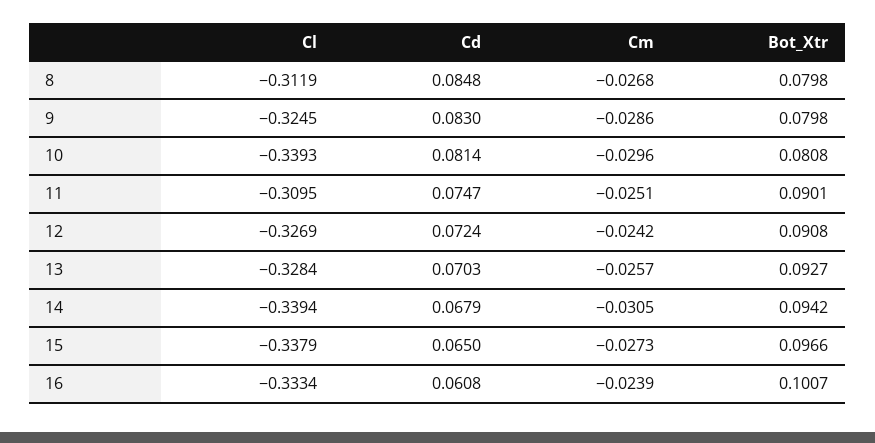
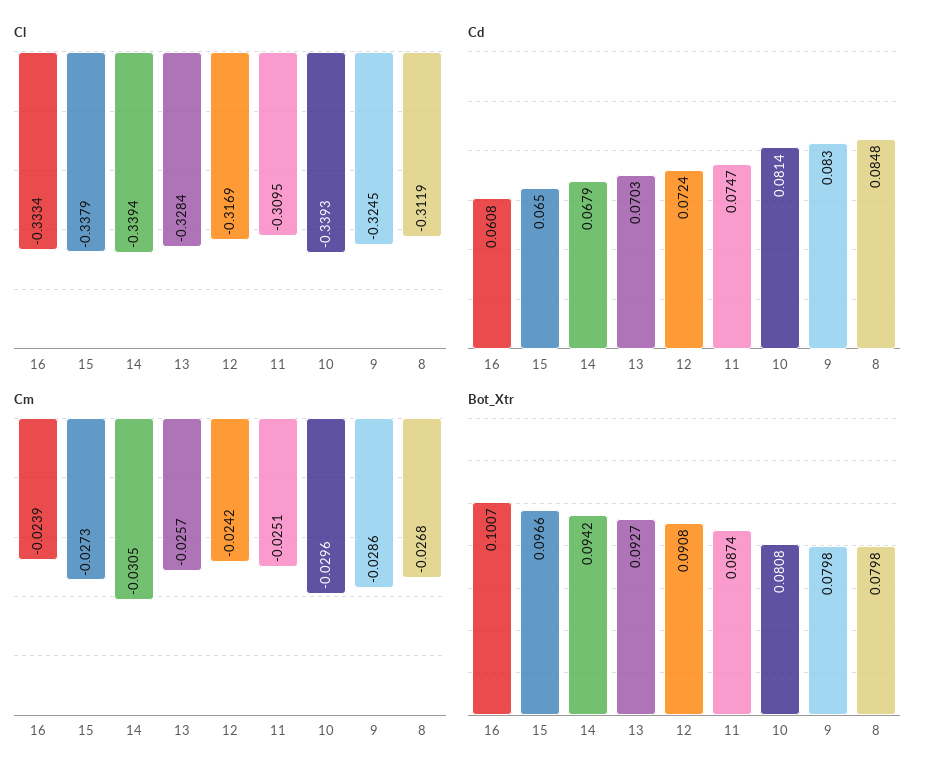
Bot_Xtr, 11: 0.0901 -> 0.0874
Cl, 12: -0.3269 -> -0.3169

